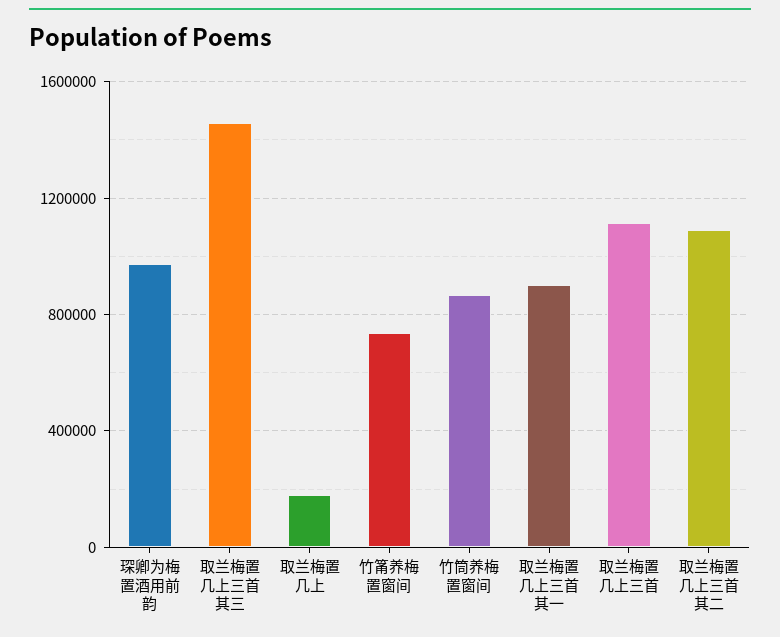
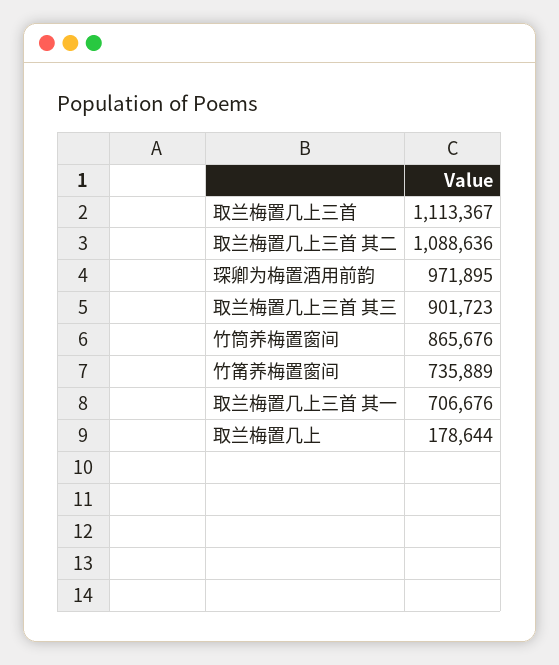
取兰梅置几上三首 其三: 1450000 -> 901723
取兰梅置几上三首 其一: 900000 -> 706676

